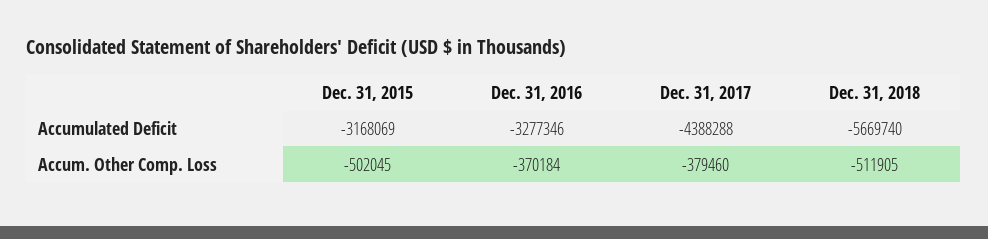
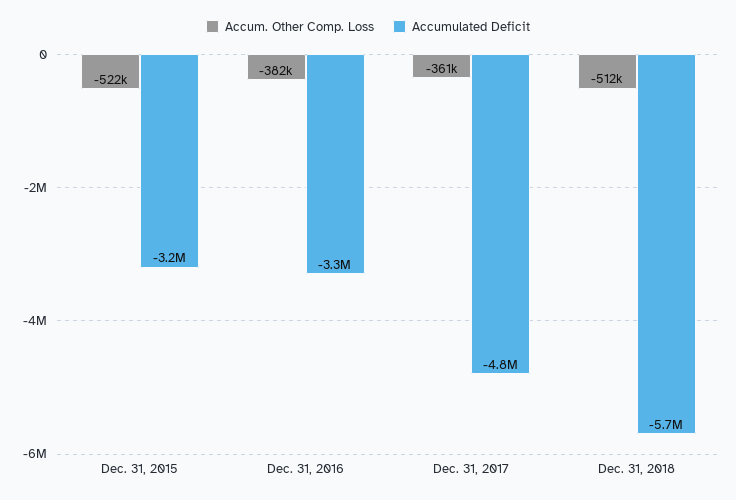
Accumulated Deficit, Dec. 31, 2017: -4388288 -> -4800000
Accum. Other Comp. Loss, Dec. 31, 2015: -502045 -> -522000
Accum. Other Comp. Loss, Dec. 31, 2016: -370184 -> -382000
Accum. Other Comp. Loss, Dec. 31, 2017: -379460 -> -361000

